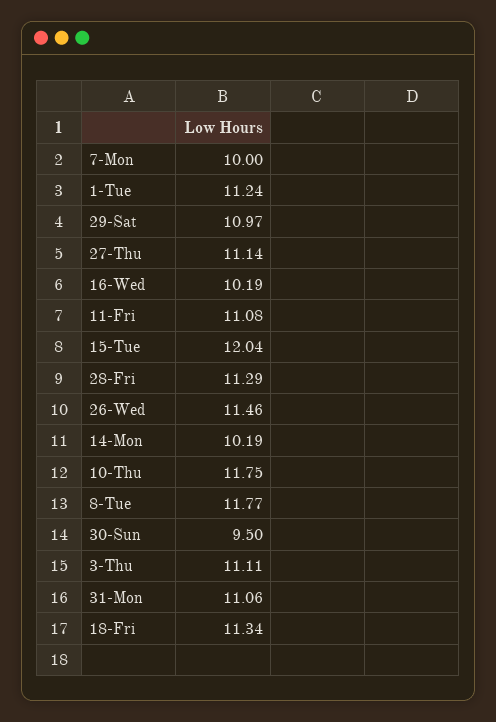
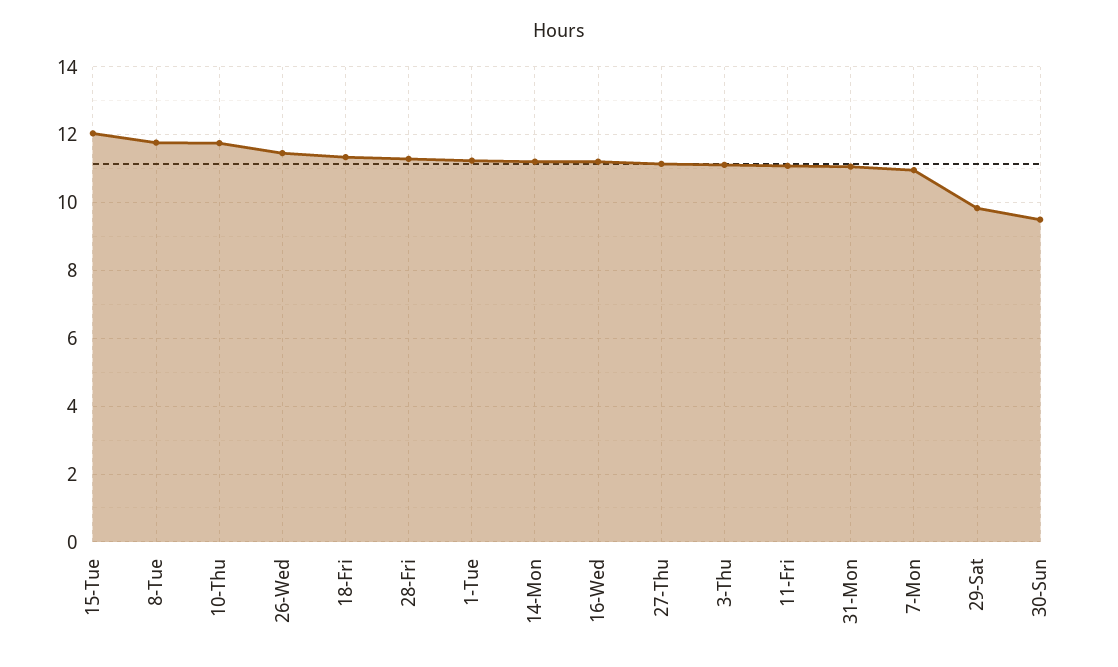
7-Mon: 10 -> 11
29-Sat: 10.97 -> 9.8
16-Wed: 10.19 -> 11.2
14-Mon: 10.19 -> 11.2

